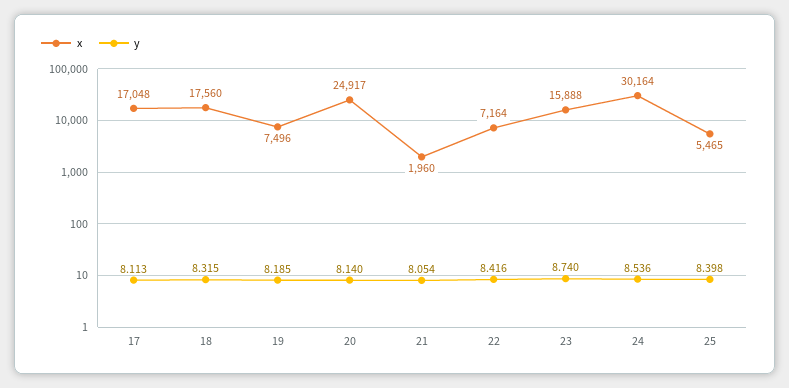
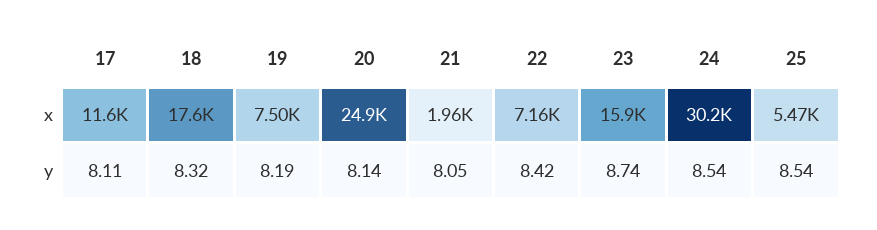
x, 17: 17048 -> 11600
y, 25: 8.398 -> 8.54

